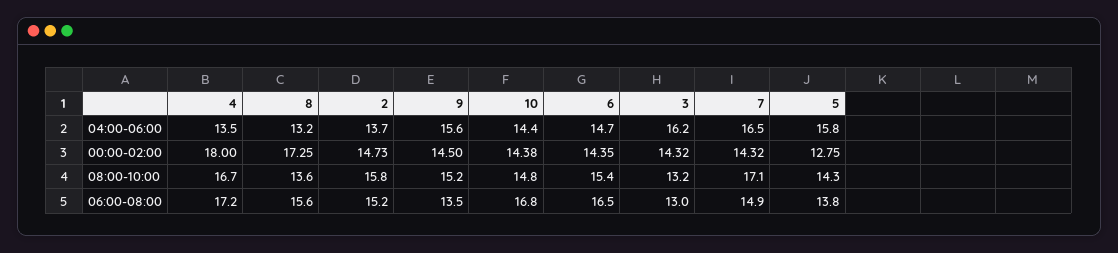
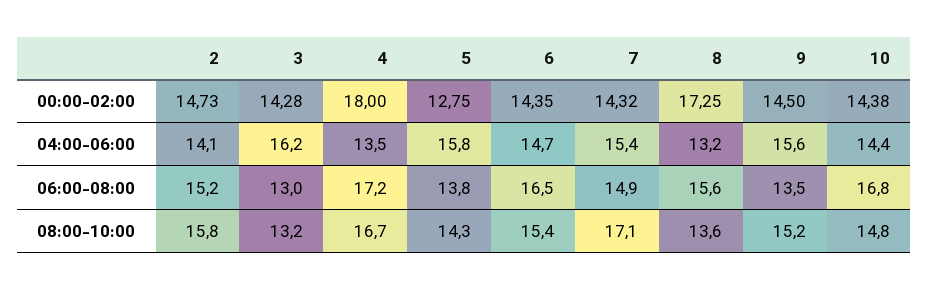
2, 04:00-06:00: 13.7 -> 14.1
7, 04:00-06:00: 16.5 -> 15.4
3, 00:00-02:00: 14.32 -> 14.28

